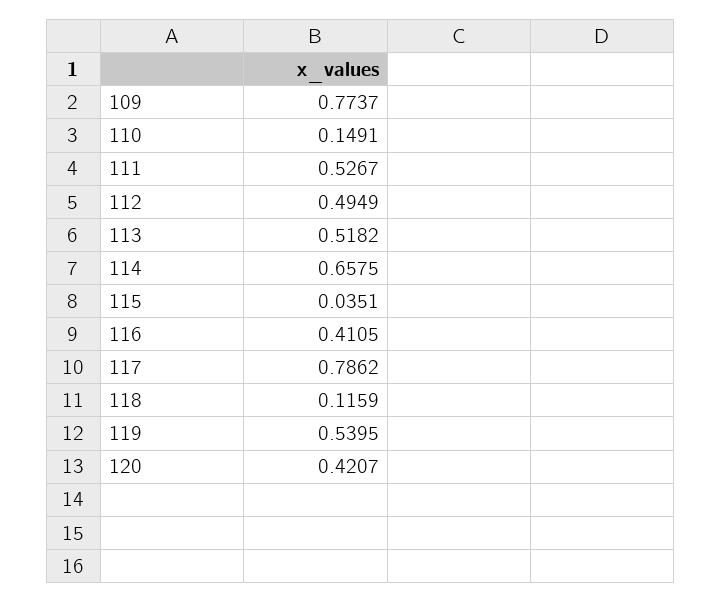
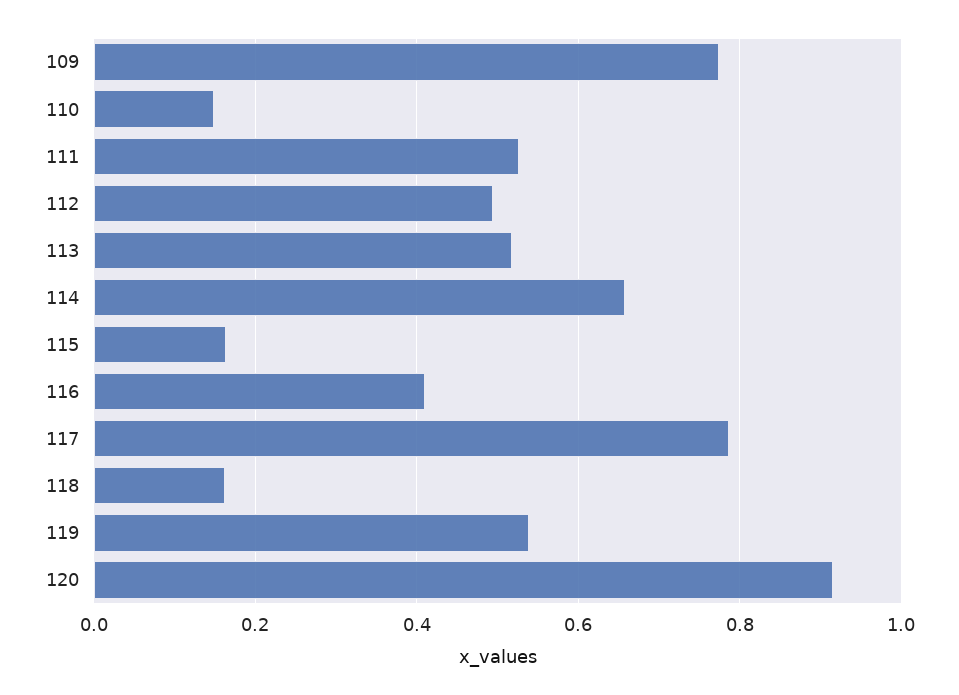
115: 0.0351 -> 0.16
118: 0.1159 -> 0.16
120: 0.4207 -> 0.92

